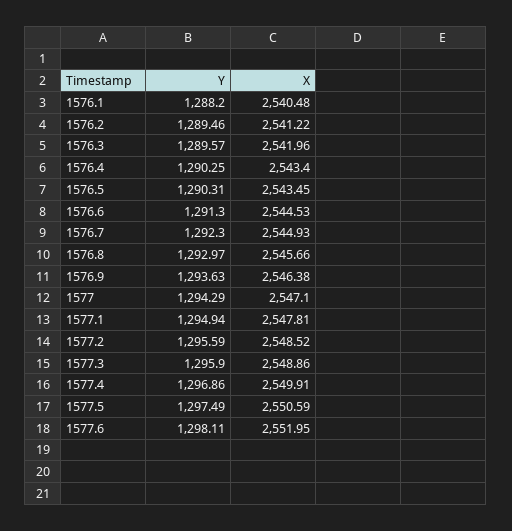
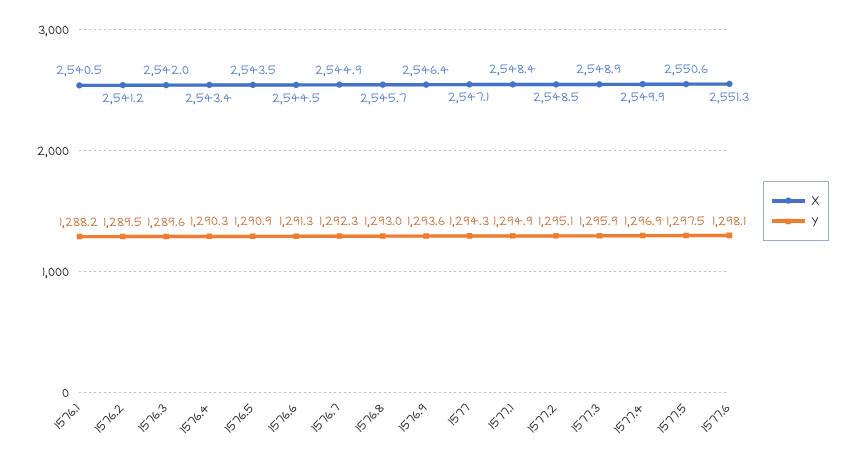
Y, 1576.5: 1290.31 -> 1290.9
X, 1577.1: 2547.81 -> 2548.4
Y, 1577.2: 1295.59 -> 1295.1
X, 1577.6: 2551.95 -> 2551.3

